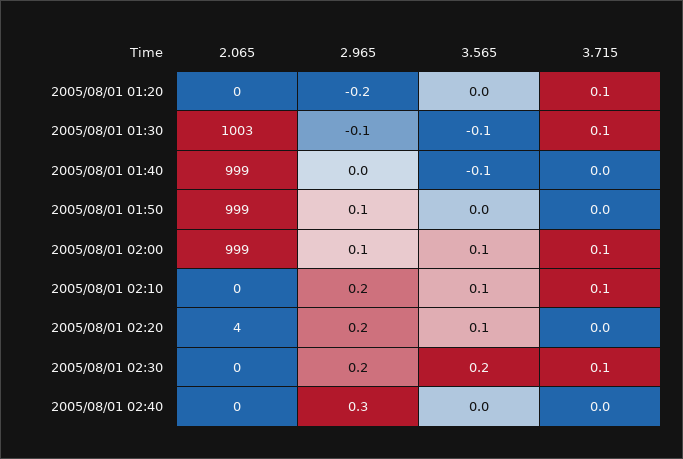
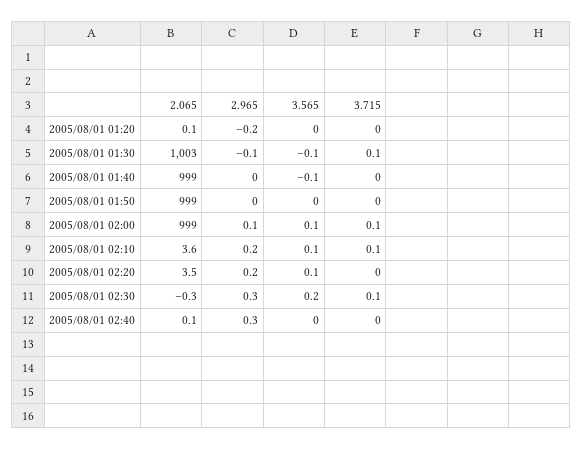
3.715, 2005/08/01 01:20: 0.1 -> 0
2.965, 2005/08/01 01:50: 0.1 -> 0
2.065, 2005/08/01 02:10: 0 -> 3.6
2.965, 2005/08/01 02:30: 0.2 -> 0.3

